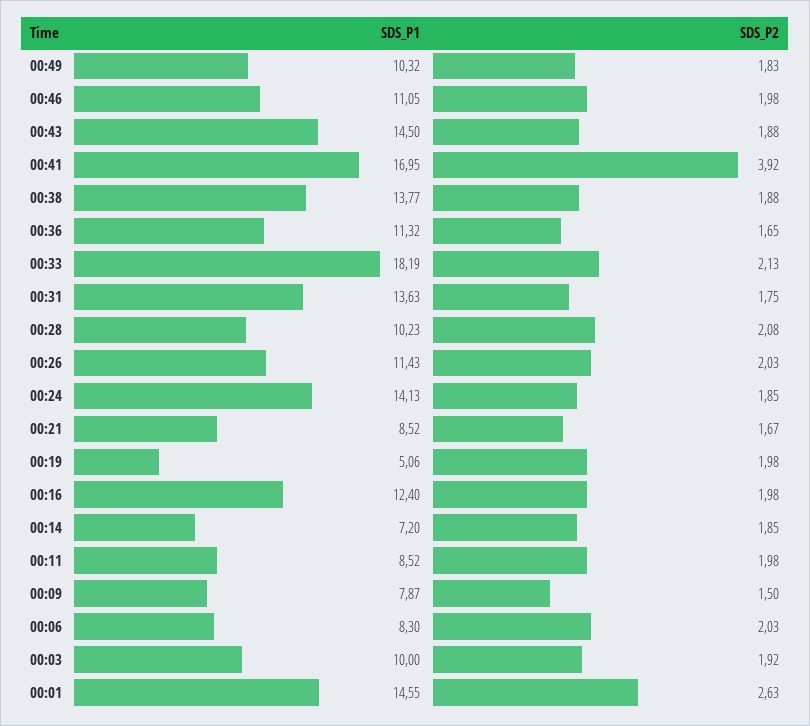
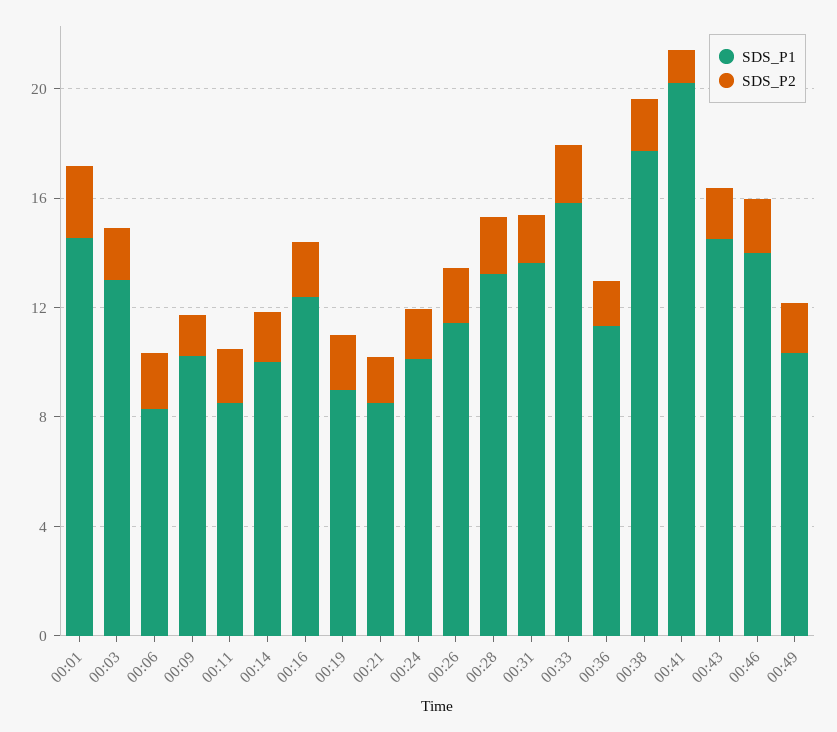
SDS_P1, 00:46: 11.05 -> 14
SDS_P1, 00:41: 16.95 -> 20
SDS_P2, 00:41: 3.92 -> 1
SDS_P1, 00:38: 13.77 -> 18
SDS_P1, 00:33: 18.19 -> 16
SDS_P1, 00:28: 10.23 -> 13
SDS_P1, 00:24: 14.13 -> 10
SDS_P1, 00:19: 5.06 -> 9
SDS_P1, 00:14: 7.2 -> 10
SDS_P1, 00:09: 7.87 -> 10
SDS_P1, 00:03: 10 -> 13

